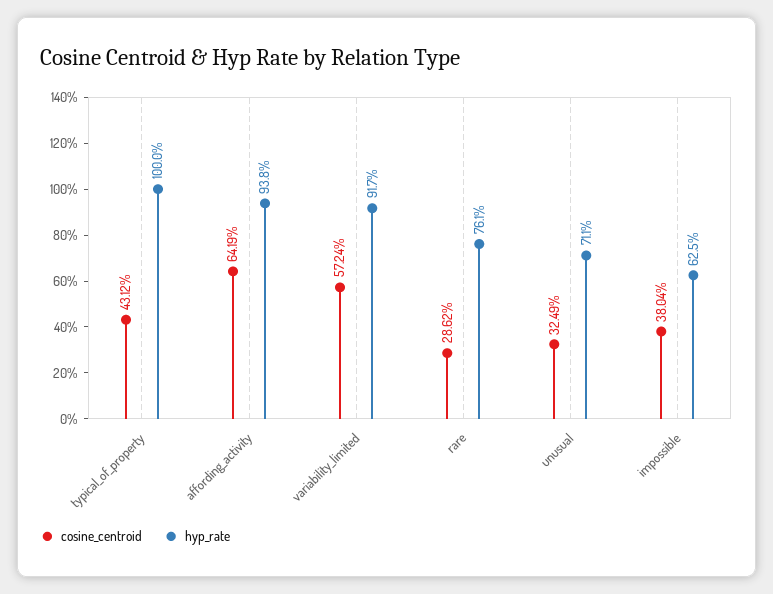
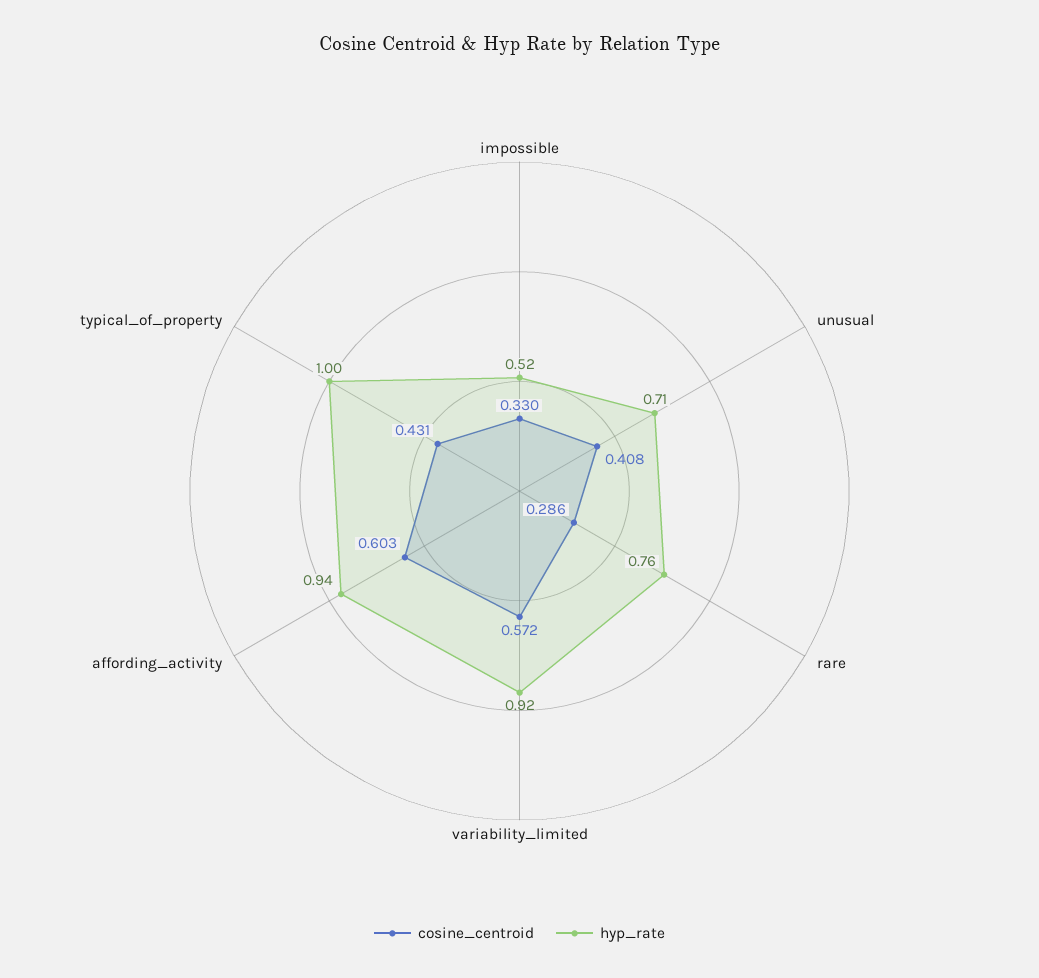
cosine_centroid, affording_activity: 0.6419 -> 0.603
cosine_centroid, unusual: 0.3249 -> 0.408
cosine_centroid, impossible: 0.3804 -> 0.33
hyp_rate, impossible: 0.625 -> 0.52

